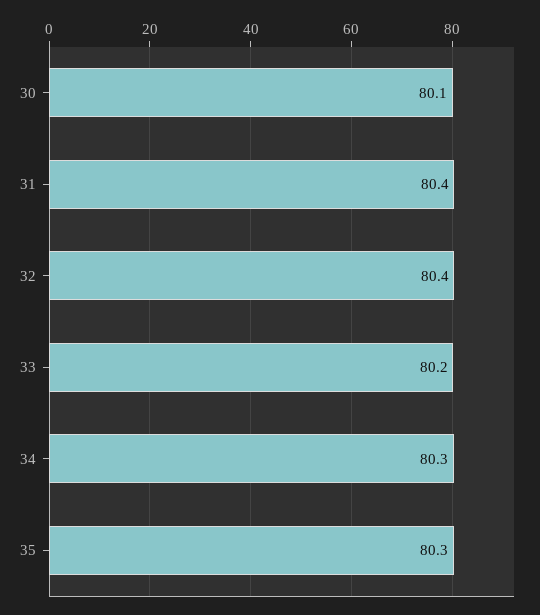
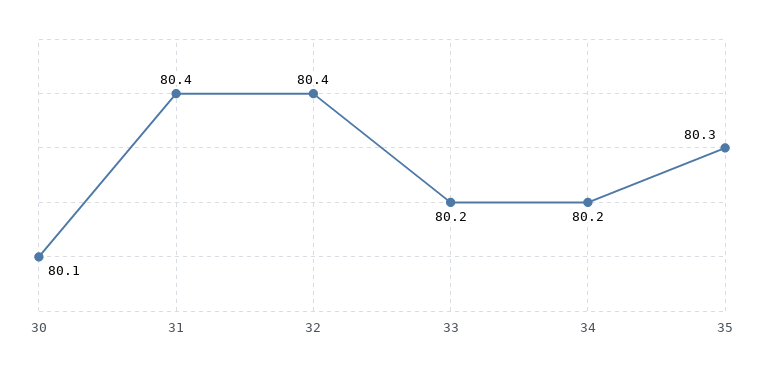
34: 80.3 -> 80.2

